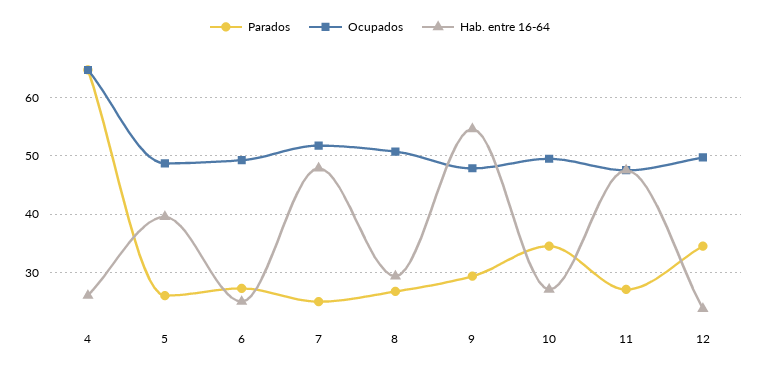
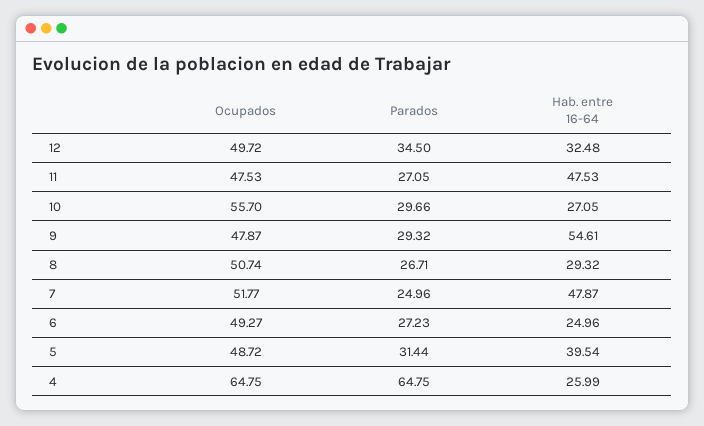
Parados, 5: 26 -> 31.44
Parados, 10: 34 -> 29.66
Ocupados, 10: 50 -> 55.7
Hab. entre 16-64, 12: 24 -> 32.48

